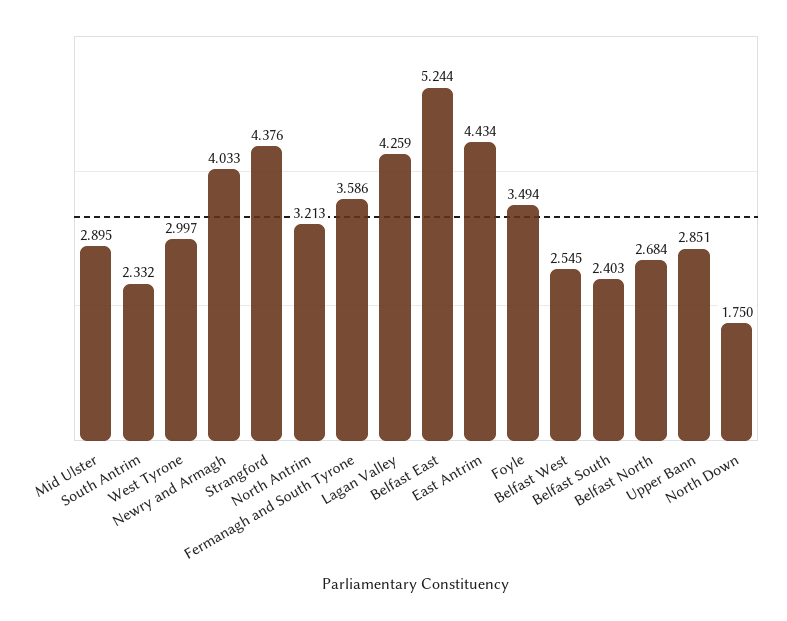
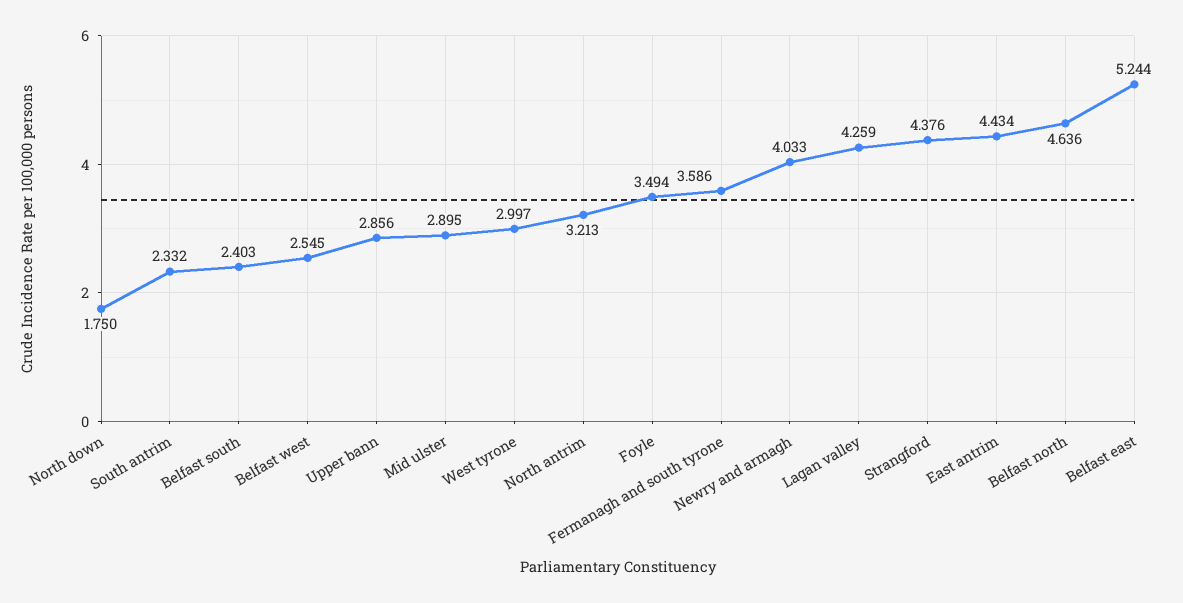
Belfast North: 2.684 -> 4.636
Upper Bann: 2.851 -> 2.856

